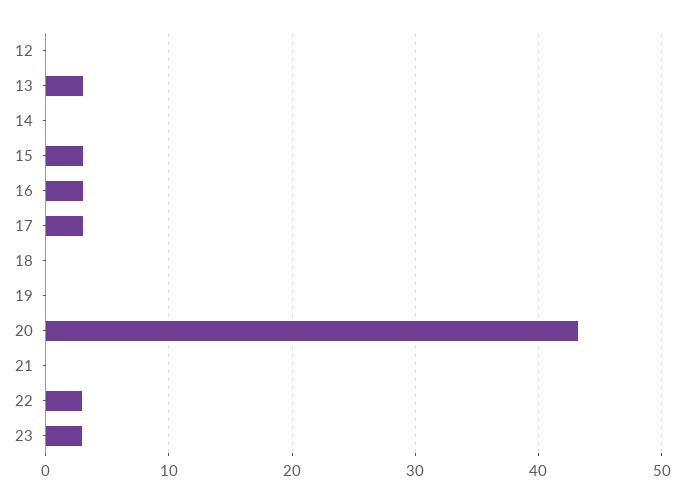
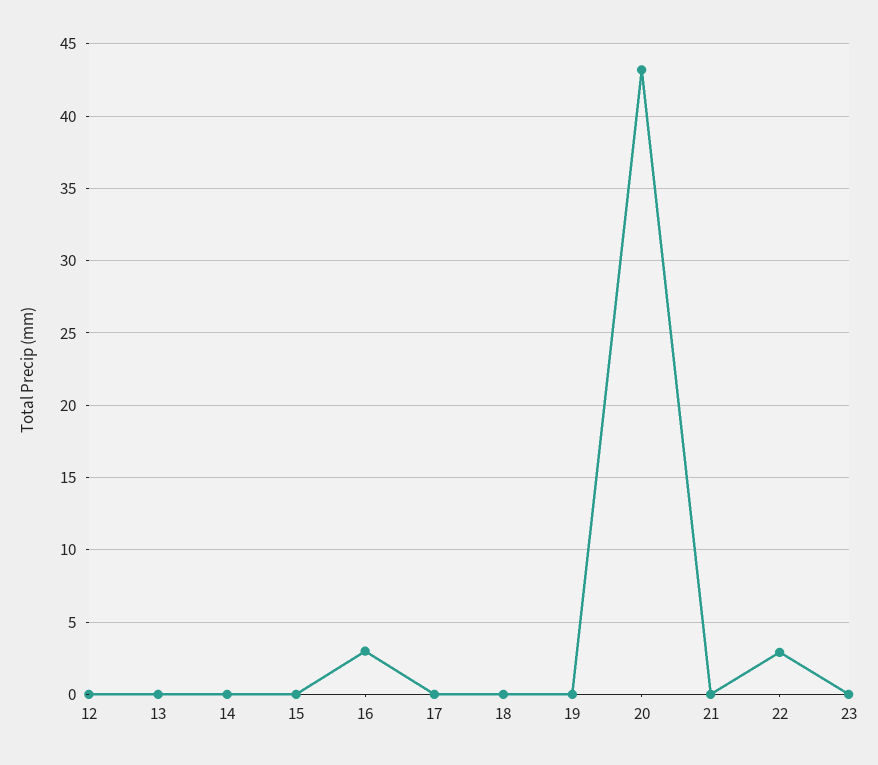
13: 3 -> 0
15: 3 -> 0
17: 3 -> 0
23: 3 -> 0

